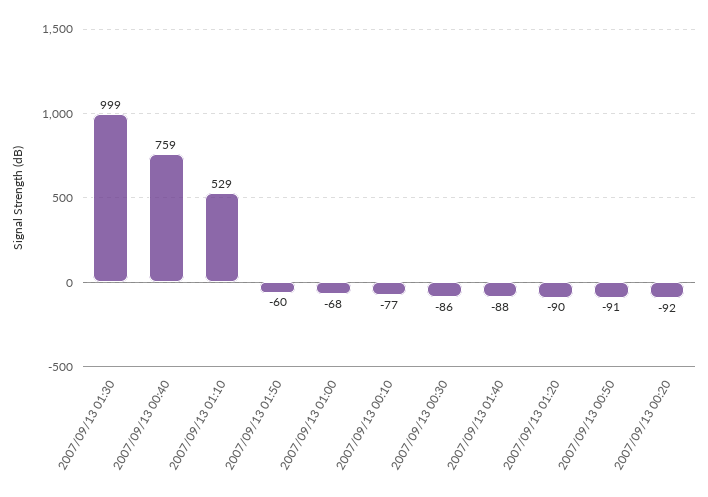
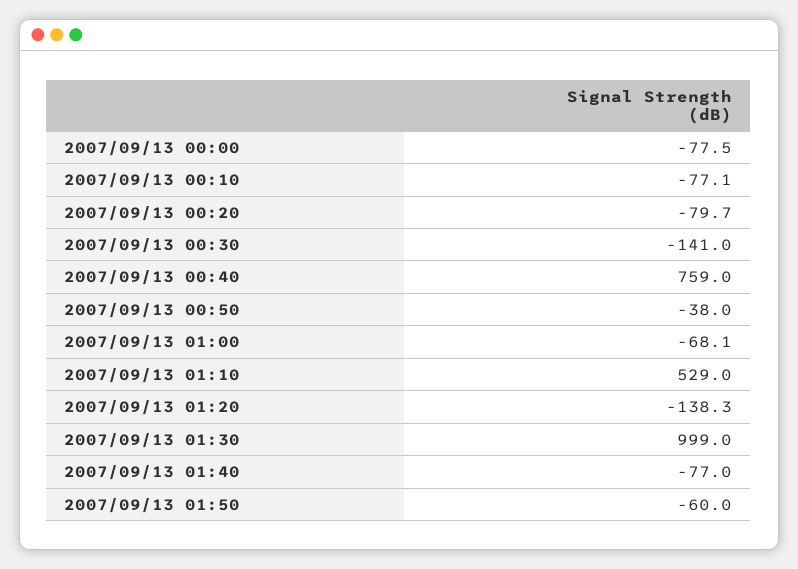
2007/09/13 00:30: -86 -> -141
2007/09/13 01:40: -88 -> -77
2007/09/13 01:20: -90 -> -138.3
2007/09/13 00:50: -91 -> -38
2007/09/13 00:20: -92 -> -79.7
2007/09/13 00:00: none -> -77.5

